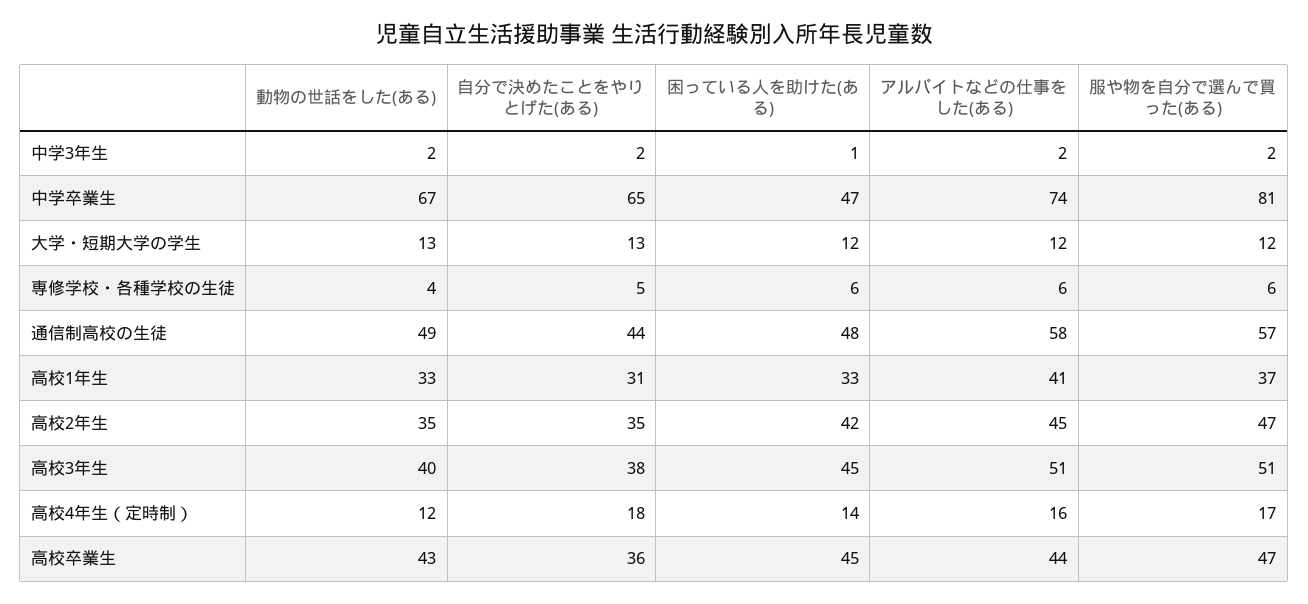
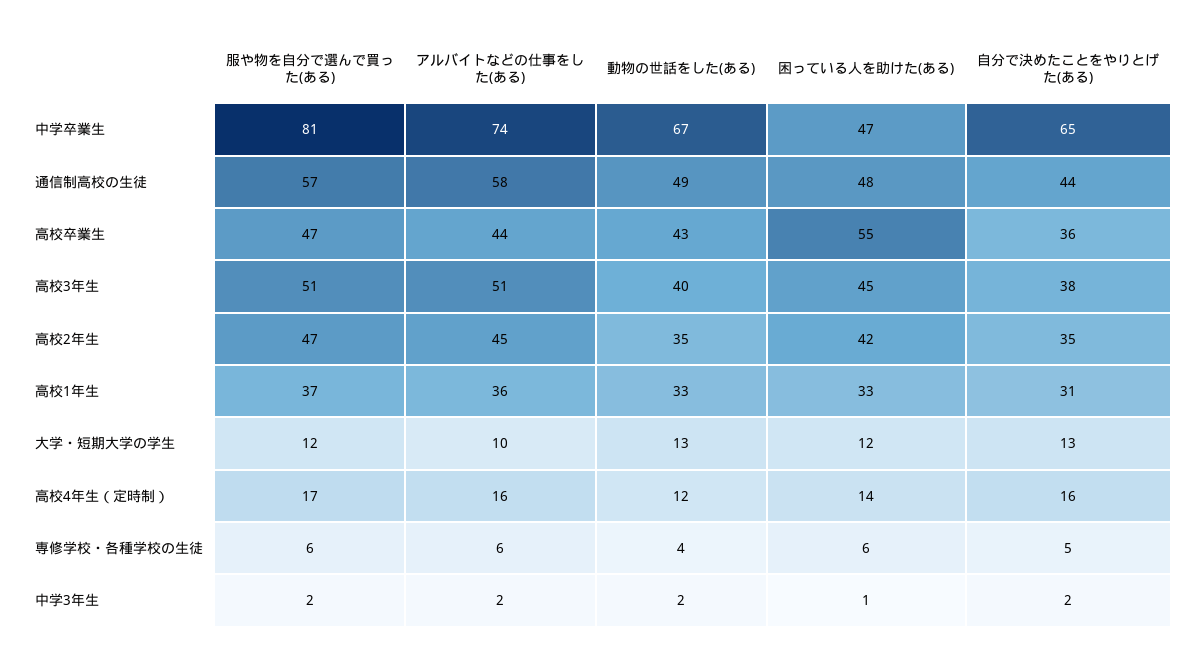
アルバイトなどの仕事をした(ある), 大学・短期大学の学生: 12 -> 10
アルバイトなどの仕事をした(ある), 高校1年生: 41 -> 36
自分で決めたことをやりとげた(ある), 高校4年生（定時制）: 18 -> 16
困っている人を助けた(ある), 高校卒業生: 45 -> 55

